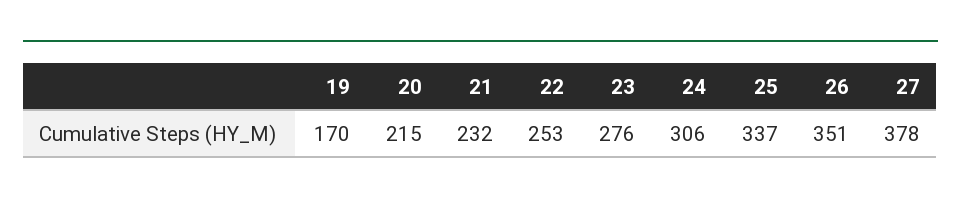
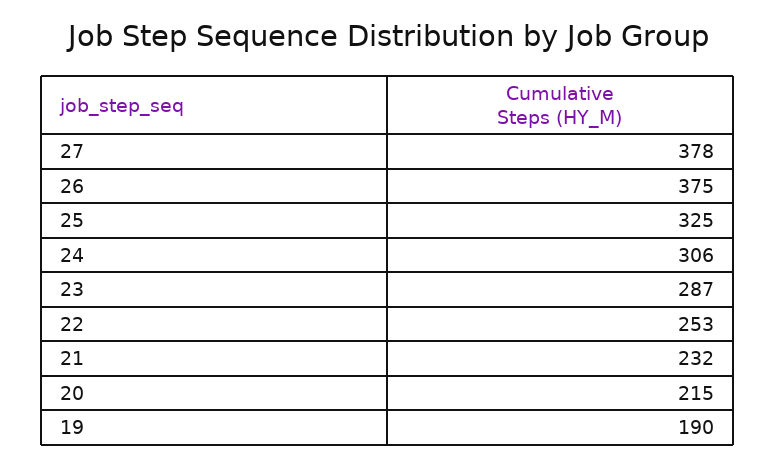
19: 170 -> 190
23: 276 -> 287
25: 337 -> 325
26: 351 -> 375

